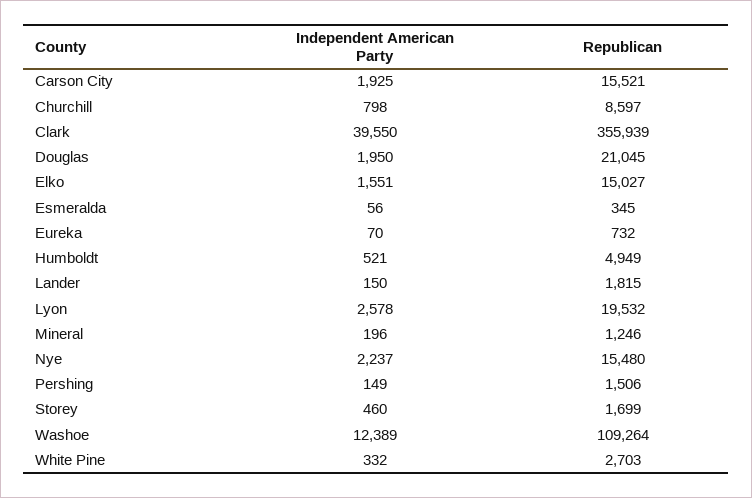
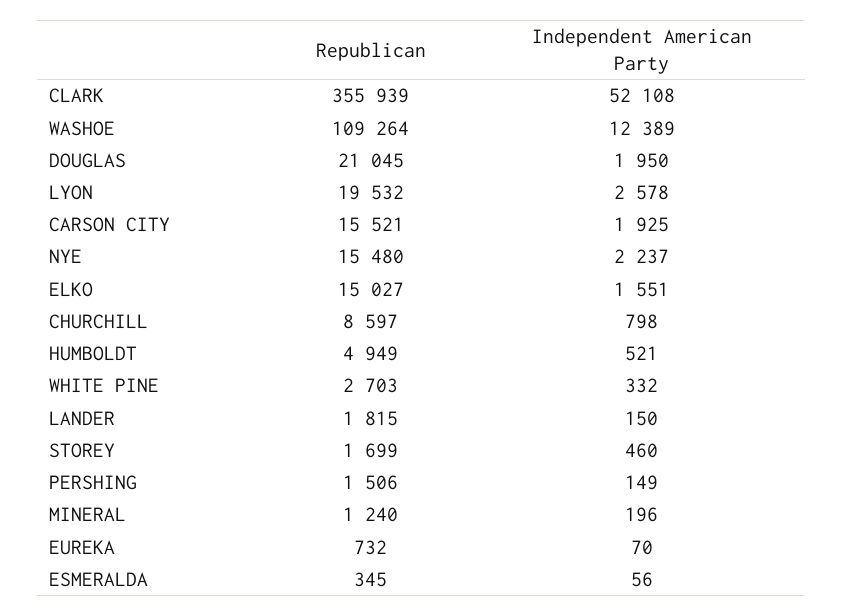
Independent American Party, Clark: 39550 -> 52108
Republican, Mineral: 1246 -> 1240

